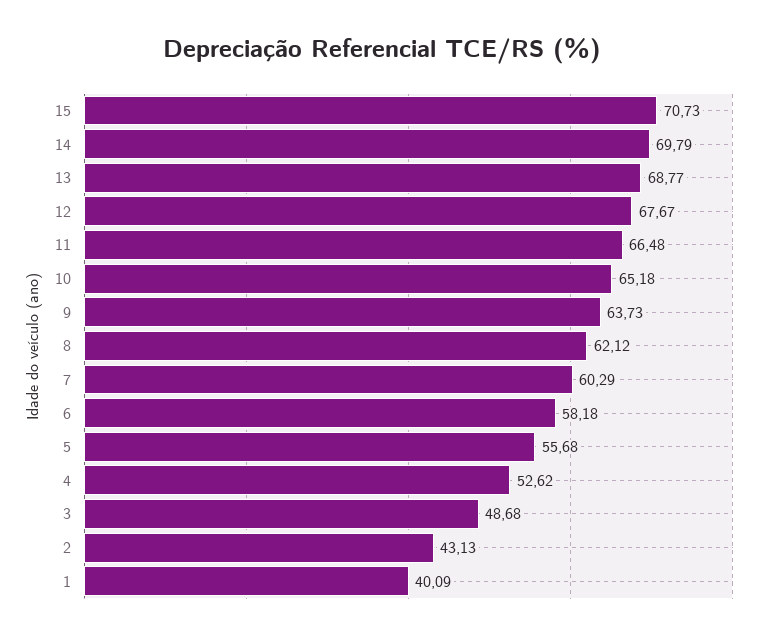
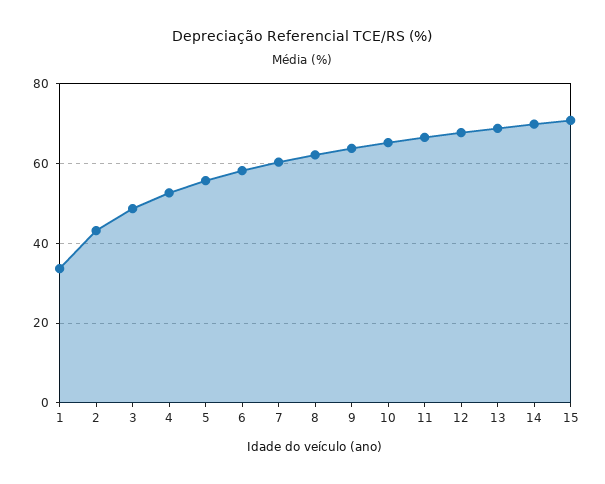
1: 40.09 -> 34

